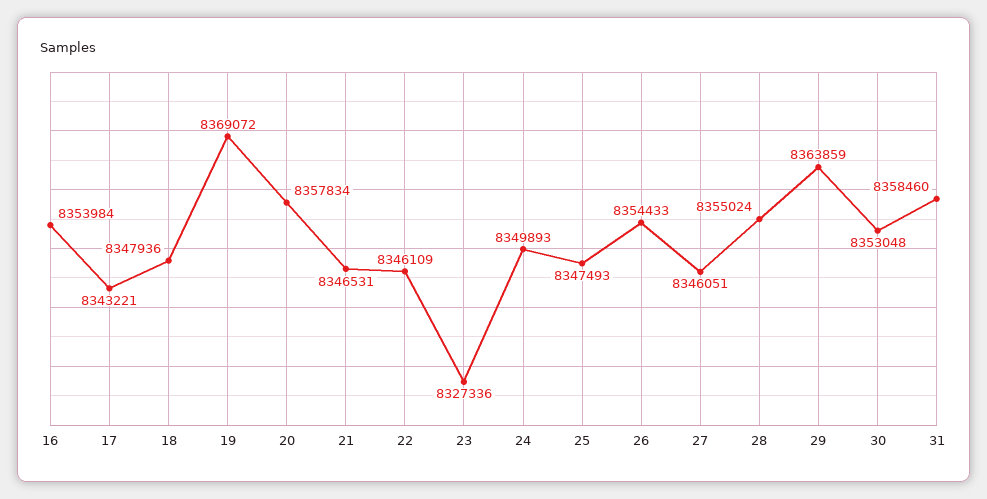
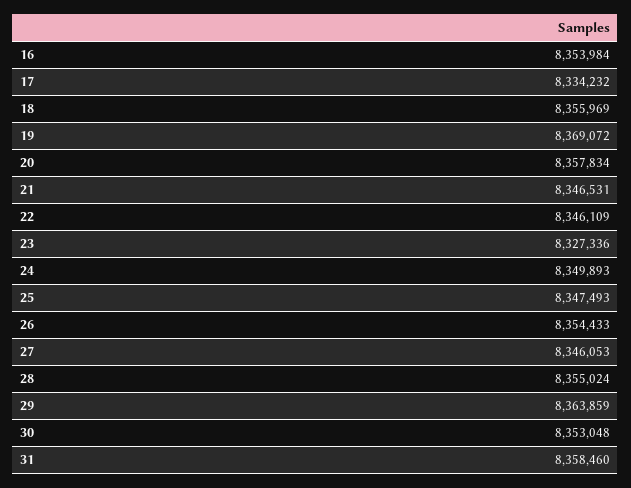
17: 8343221 -> 8334232
18: 8347936 -> 8355969
27: 8346051 -> 8346053

